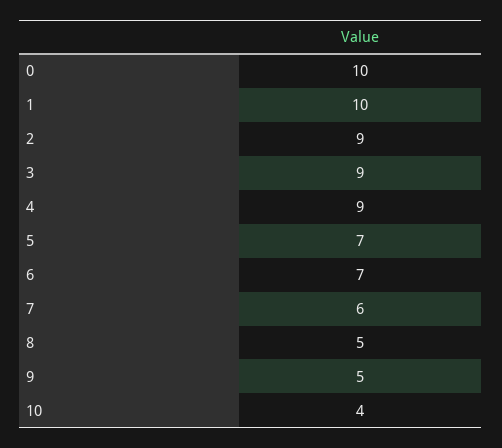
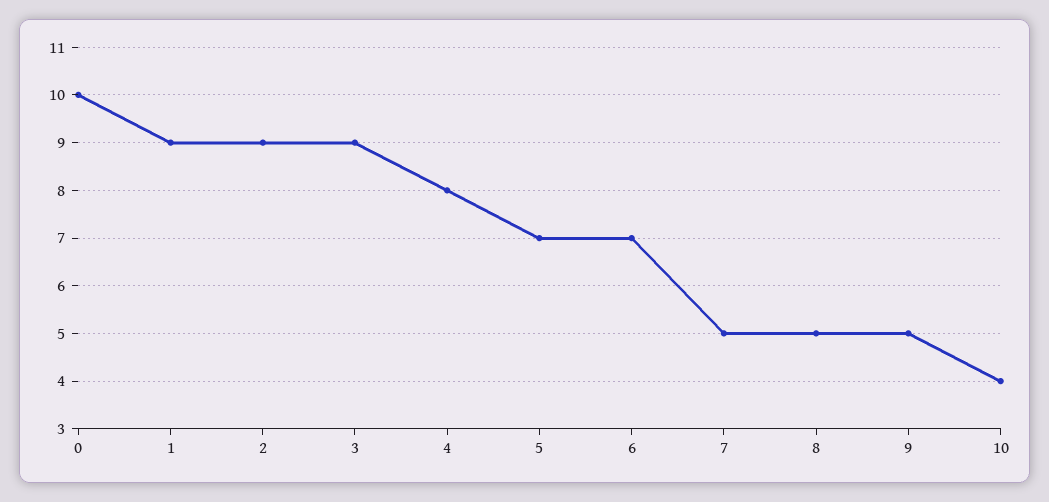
1: 10 -> 9
4: 9 -> 8
7: 6 -> 5

